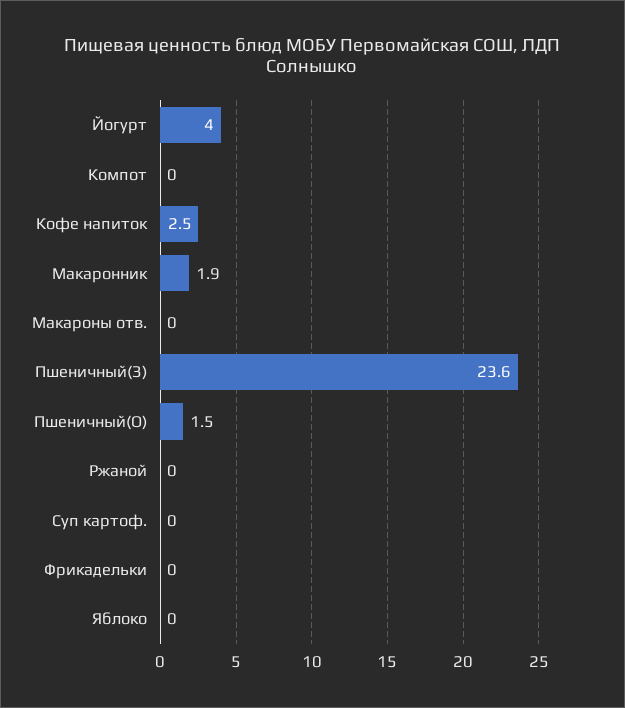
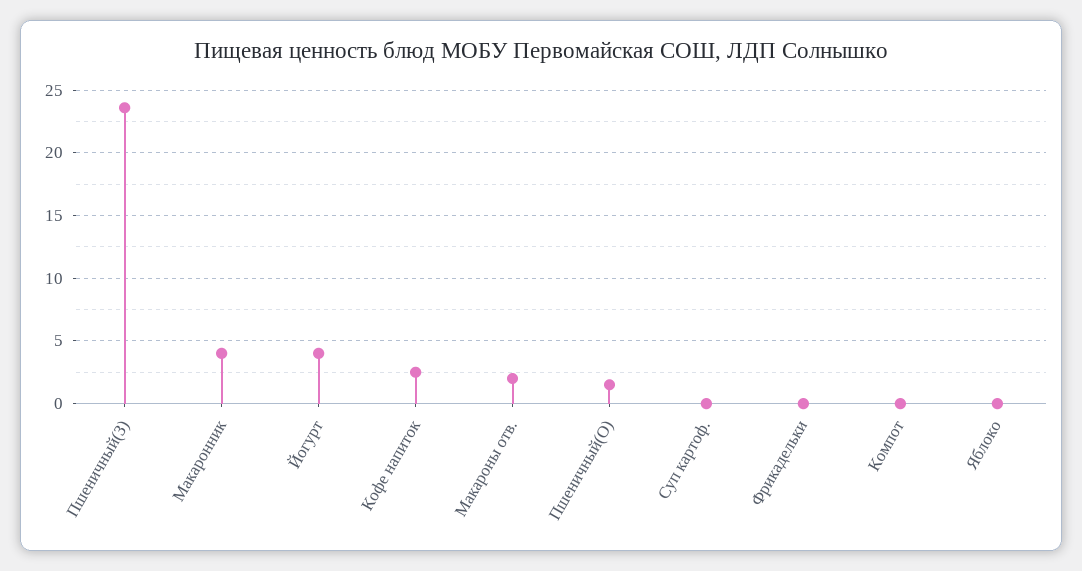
Макаронник: 1.9 -> 4
Макароны отв.: 0 -> 2
Ржаной: 0 -> none

